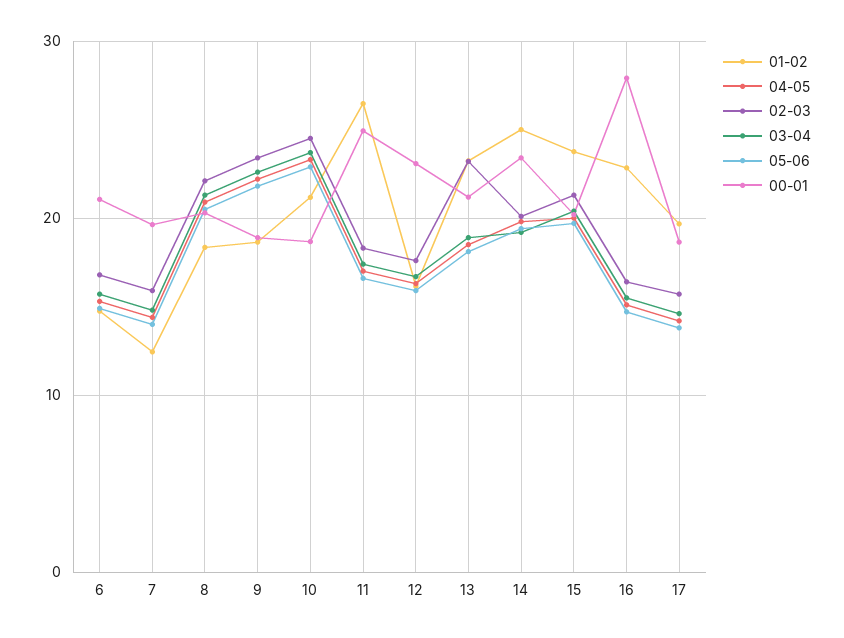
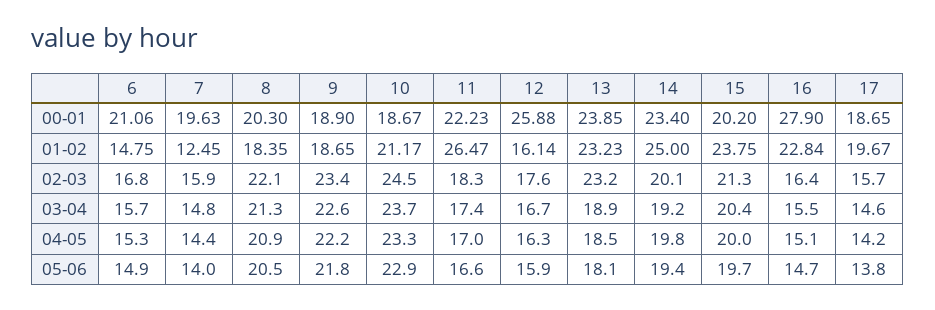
00-01, 11: 25 -> 22.23
00-01, 12: 23 -> 25.88
00-01, 13: 21 -> 23.85

